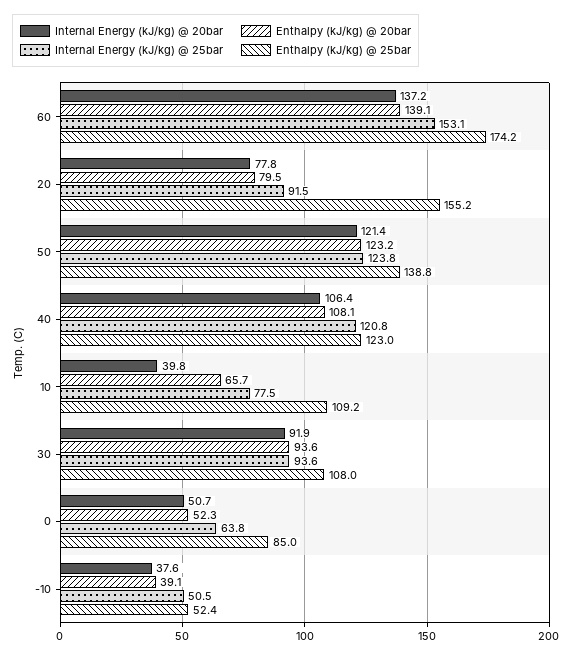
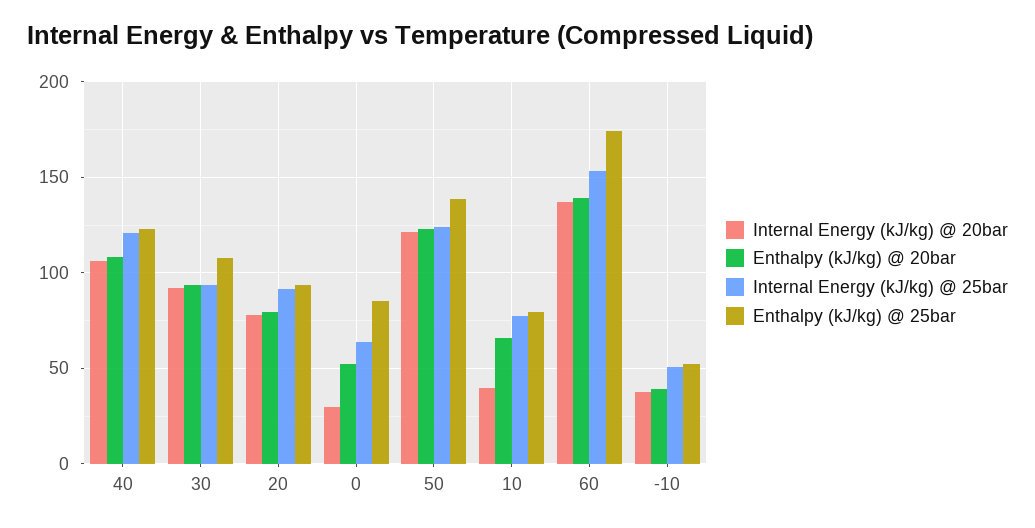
Enthalpy (kJ/kg) @ 25bar, 20: 155.2 -> 95
Enthalpy (kJ/kg) @ 25bar, 10: 109.2 -> 80
Internal Energy (kJ/kg) @ 20bar, 0: 50.7 -> 30

